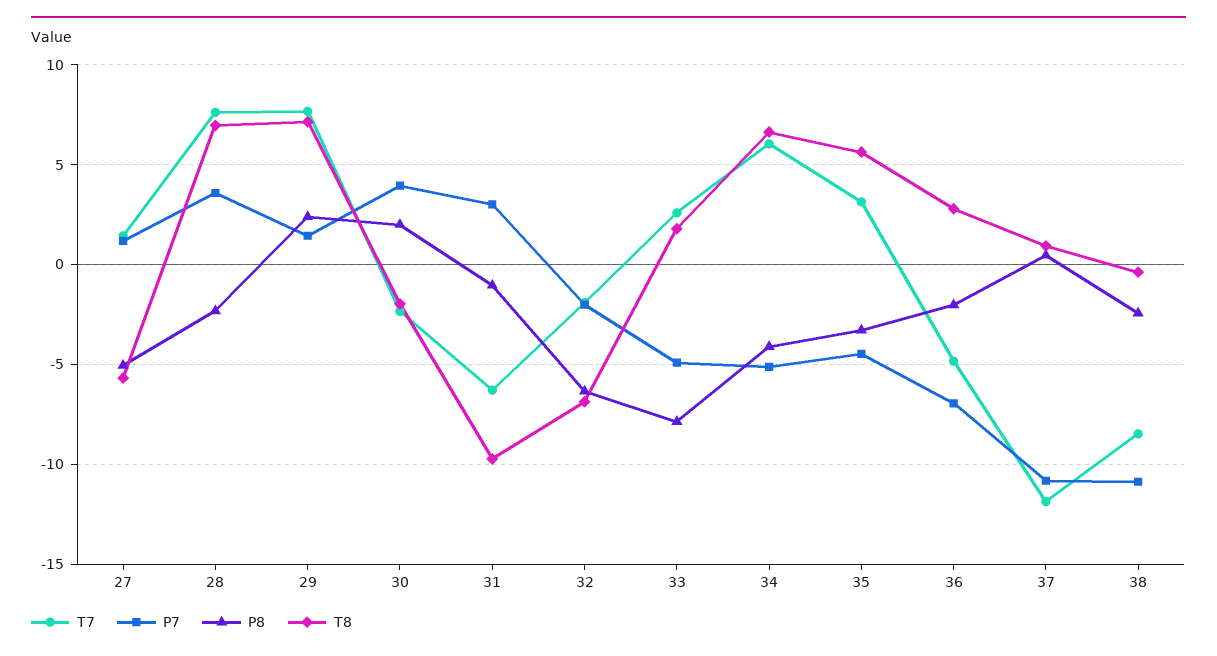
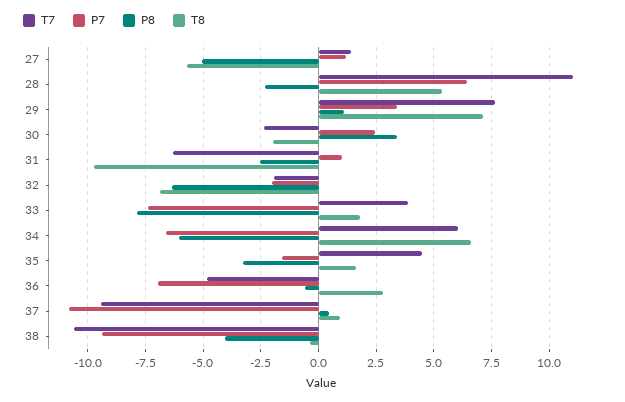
T7, 28: 7.5 -> 11
P7, 28: 3.5 -> 6.5
T8, 28: 7 -> 5.5
P7, 29: 1.5 -> 3.5
P8, 29: 2.5 -> 1
P7, 30: 4 -> 2.5
P8, 30: 2 -> 3.5
P7, 31: 3 -> 1
P8, 31: -1 -> -2.5
T7, 33: 2.5 -> 4
P7, 33: -5 -> -7.5
P7, 34: -5 -> -6.5
P8, 34: -4 -> -6
T7, 35: 3 -> 4.5
P7, 35: -4.5 -> -1.5
T8, 35: 5.5 -> 1.5
P8, 36: -2 -> -0.5
T7, 37: -12 -> -9.5
T7, 38: -8.5 -> -10.5
P7, 38: -11 -> -9.5
P8, 38: -2.5 -> -4

